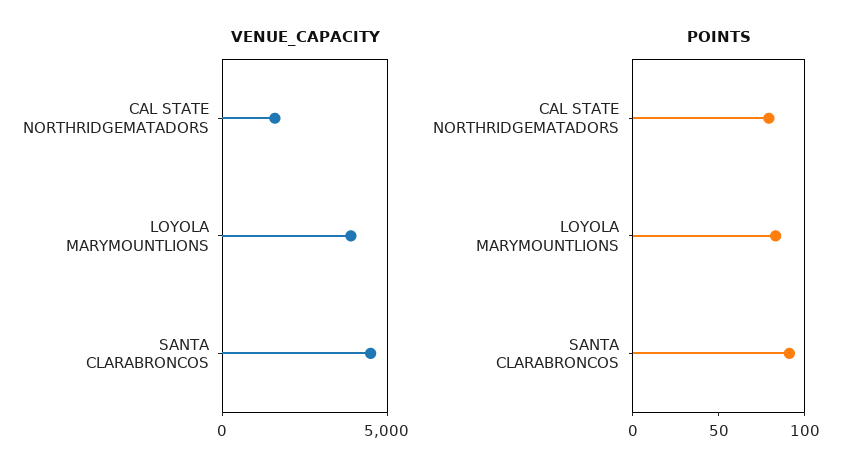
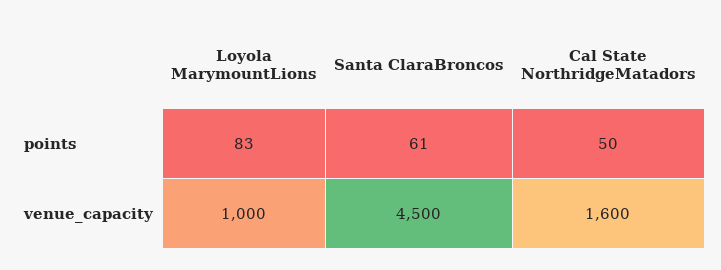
VENUE_CAPACITY, LOYOLA MARYMOUNTLIONS: 4000 -> 1000
POINTS, CAL STATE NORTHRIDGEMATADORS: 80 -> 50
POINTS, SANTA CLARABRONCOS: 90 -> 61

